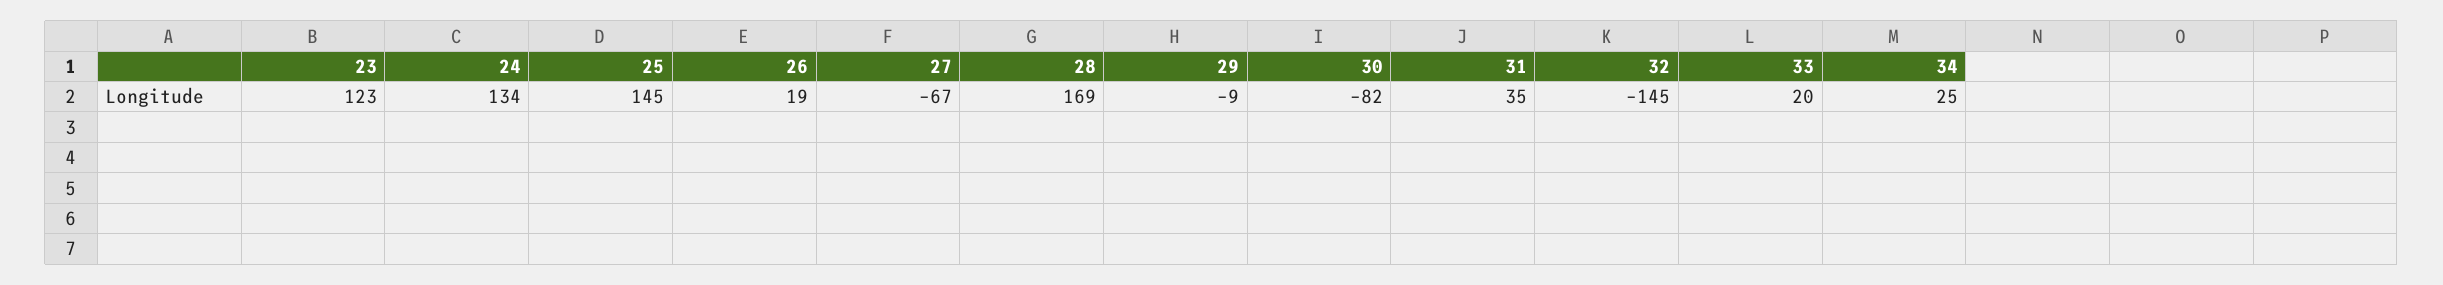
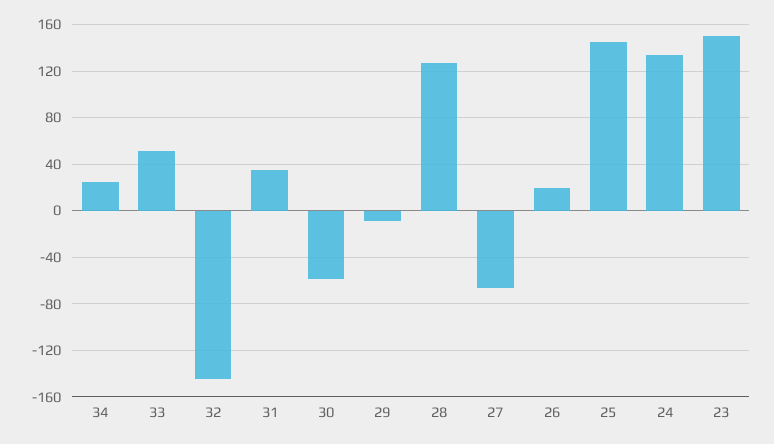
23: 123 -> 150
28: 169 -> 130
30: -82 -> -60
33: 20 -> 50

